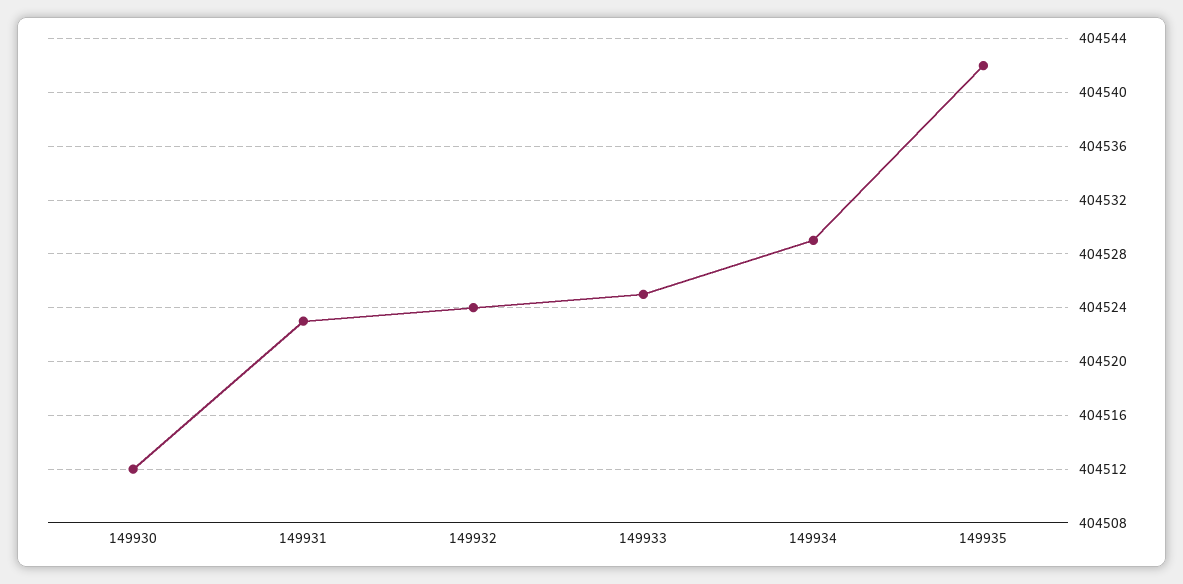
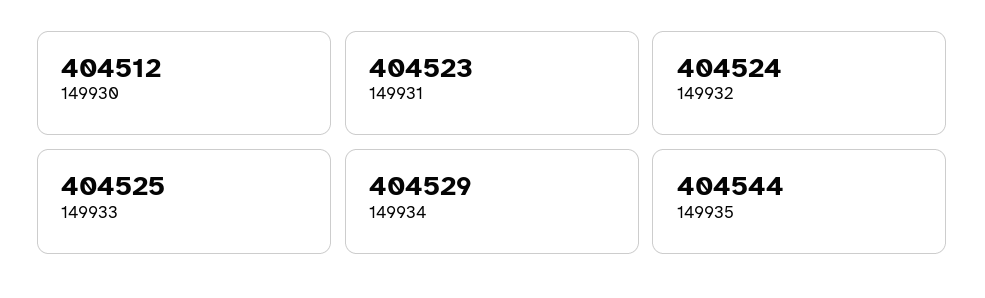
149935: 404542 -> 404544

